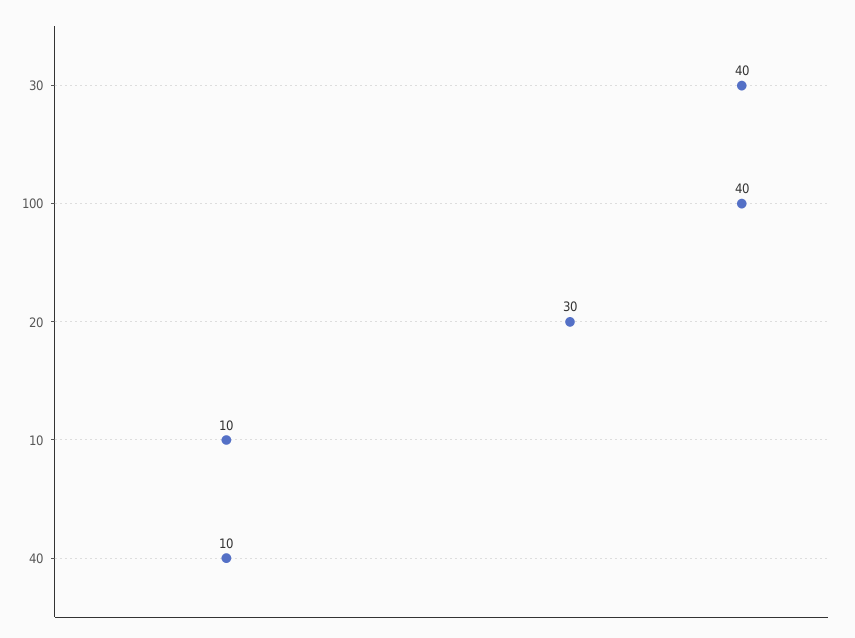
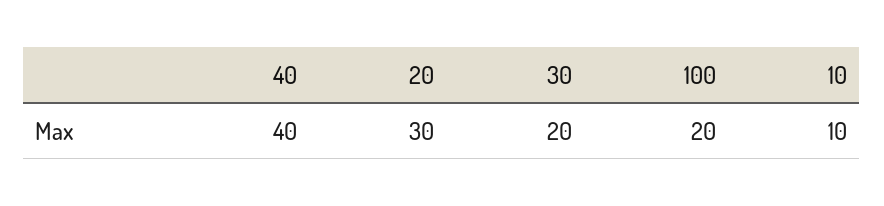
30: 40 -> 20
100: 40 -> 20
40: 10 -> 40

